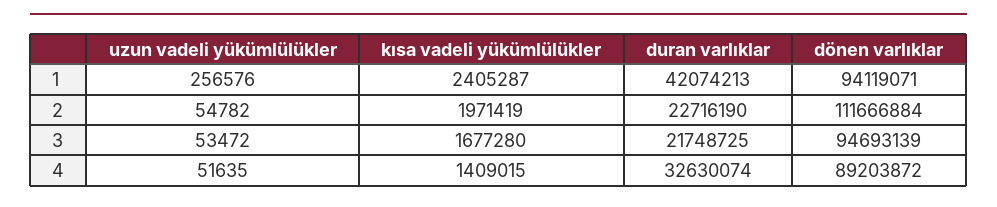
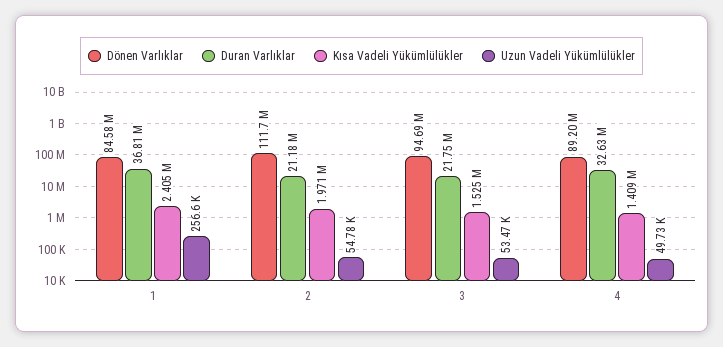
duran varlıklar, 1: 42074213 -> 36810000
dönen varlıklar, 1: 94119071 -> 84580000
duran varlıklar, 2: 22716190 -> 21180000
kısa vadeli yükümlülükler, 3: 1677280 -> 1525000
uzun vadeli yükümlülükler, 4: 51635 -> 49730

